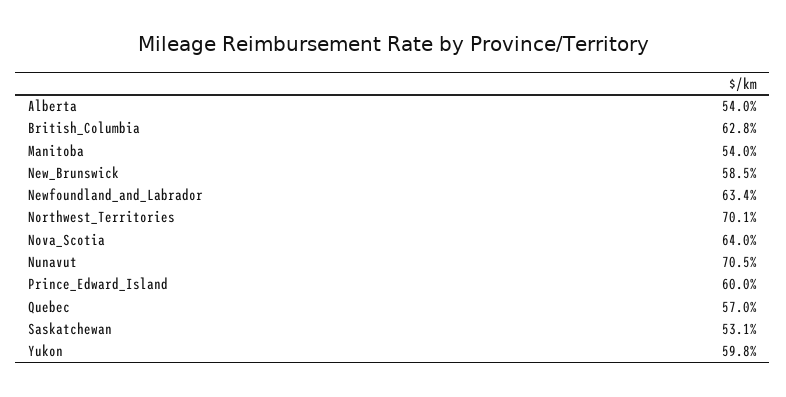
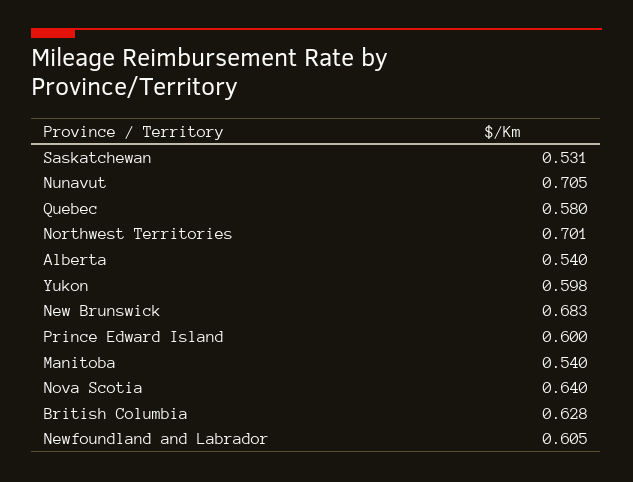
New_Brunswick: 0.585 -> 0.683
Newfoundland_and_Labrador: 0.634 -> 0.605
Quebec: 0.57 -> 0.58

